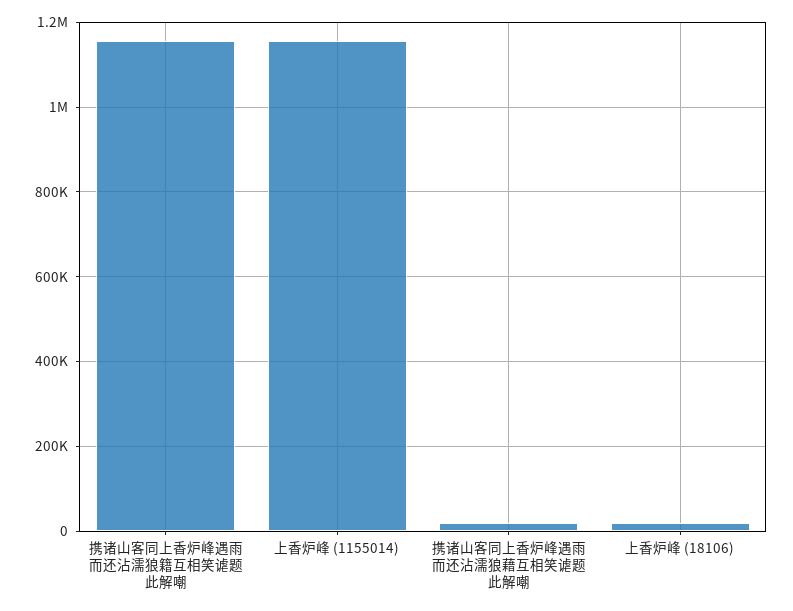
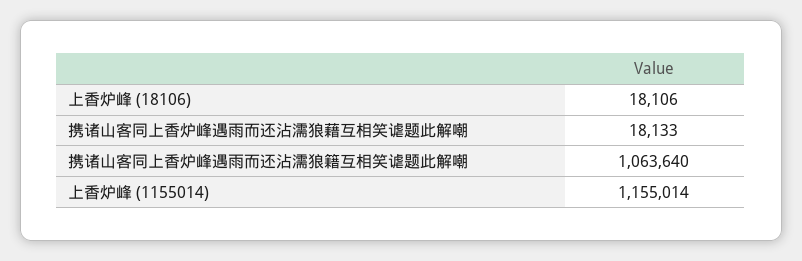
携诸山客同上香炉峰遇雨而还沾濡狼籍互相笑谑题此解嘲: 1160000 -> 1063640

